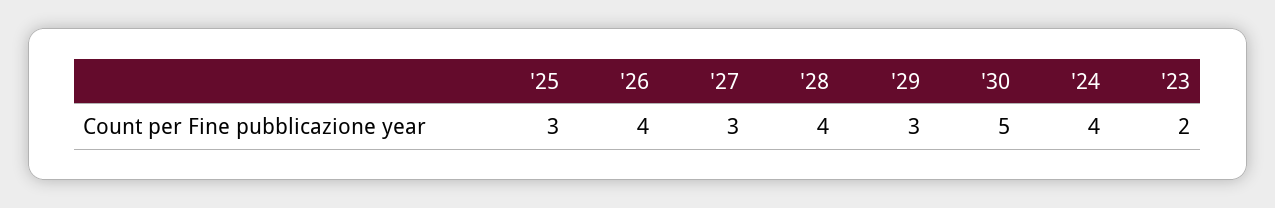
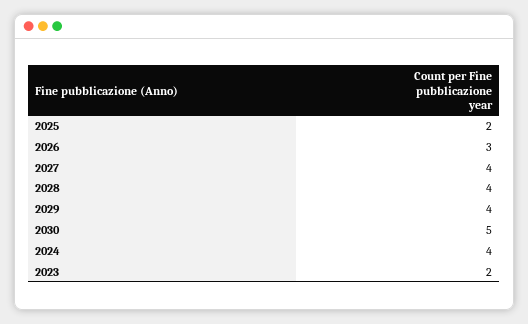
'25: 3 -> 2
'26: 4 -> 3
'27: 3 -> 4
'29: 3 -> 4

